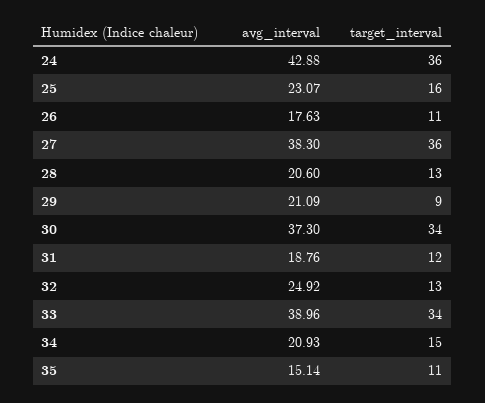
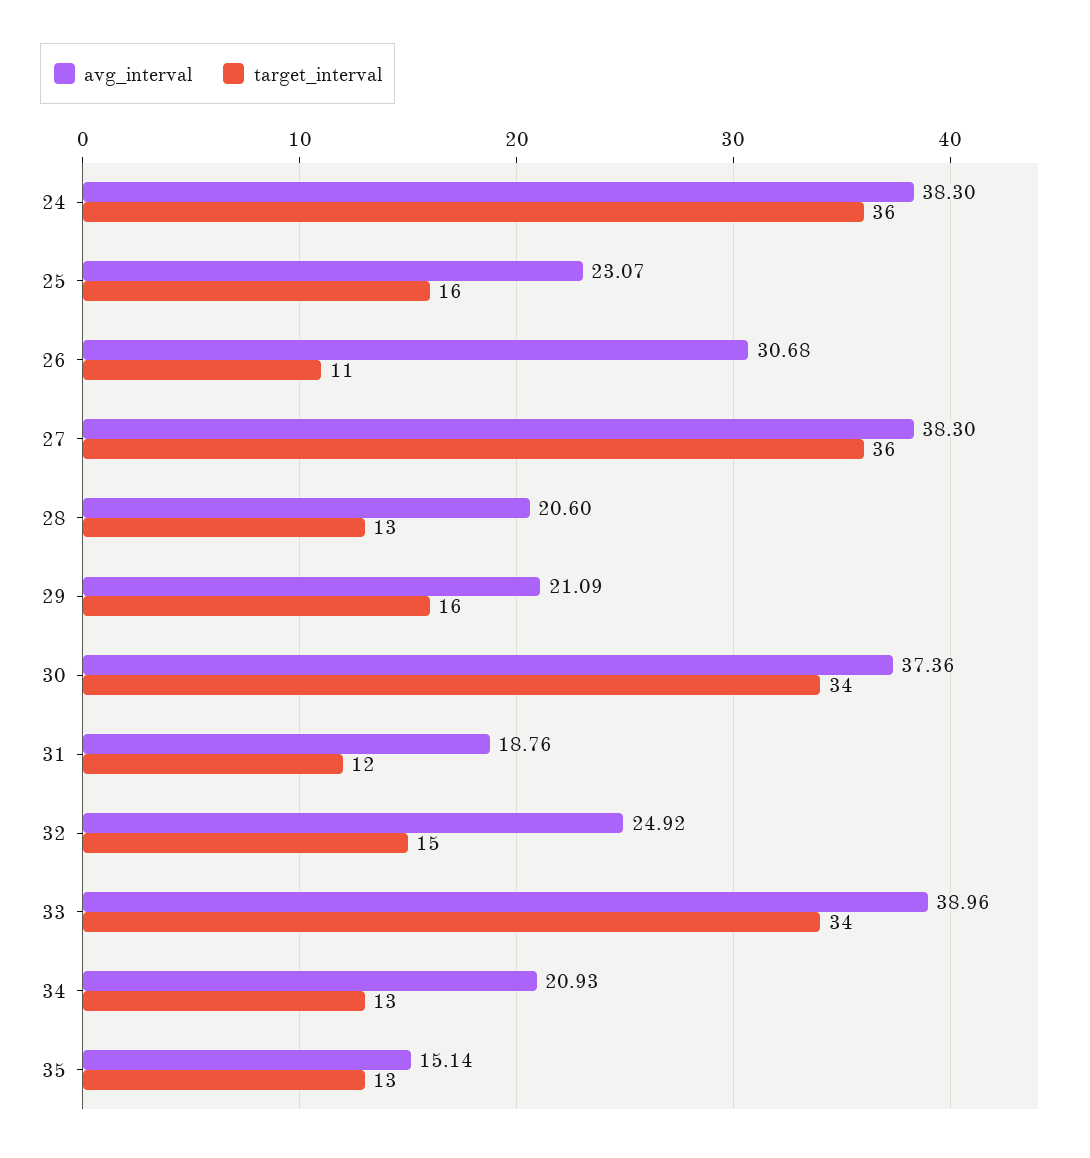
avg_interval, 24: 42.88 -> 38.3
avg_interval, 26: 17.63 -> 30.68
target_interval, 29: 9 -> 16
avg_interval, 30: 37.3 -> 37.36
target_interval, 32: 13 -> 15
target_interval, 34: 15 -> 13
target_interval, 35: 11 -> 13

